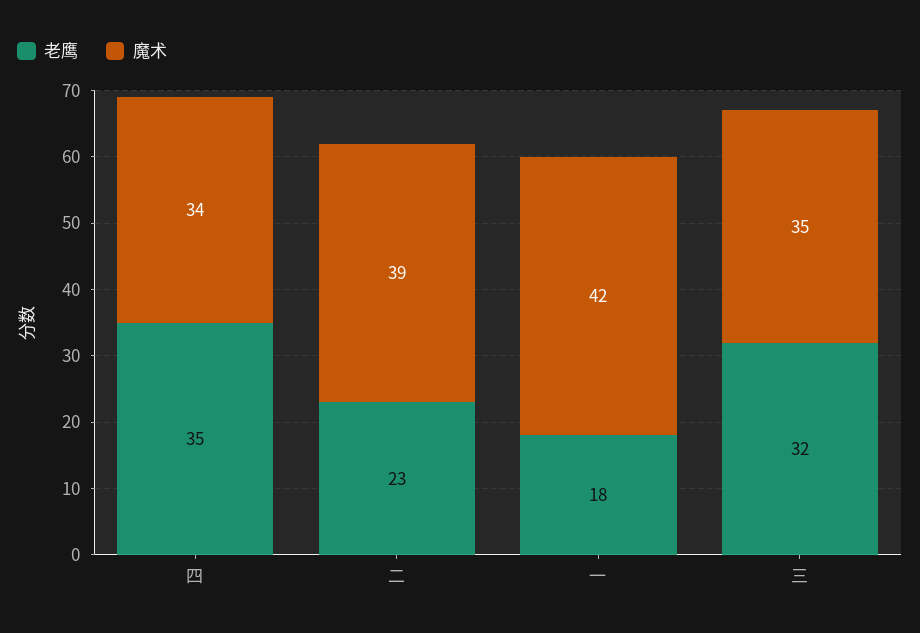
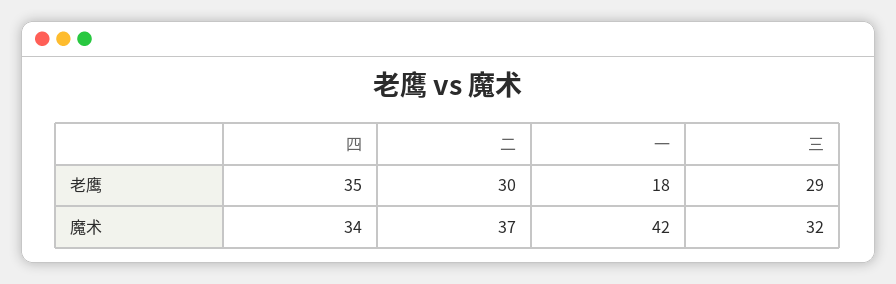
老鹰, 二: 23 -> 30
魔术, 二: 39 -> 37
老鹰, 三: 32 -> 29
魔术, 三: 35 -> 32

